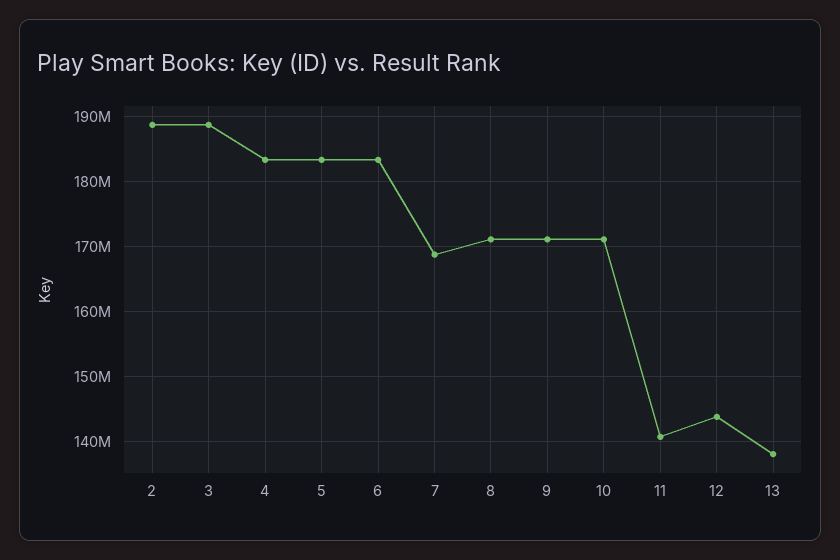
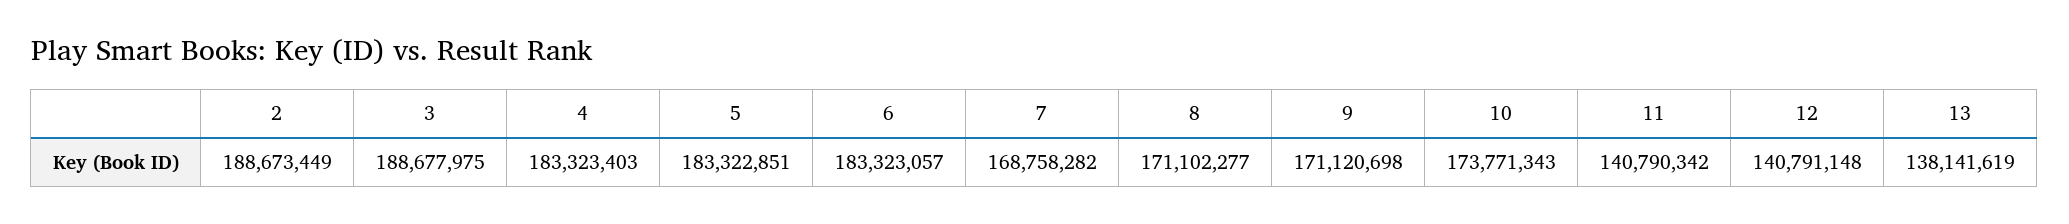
10: 171000000 -> 173771343
12: 144000000 -> 140791148

